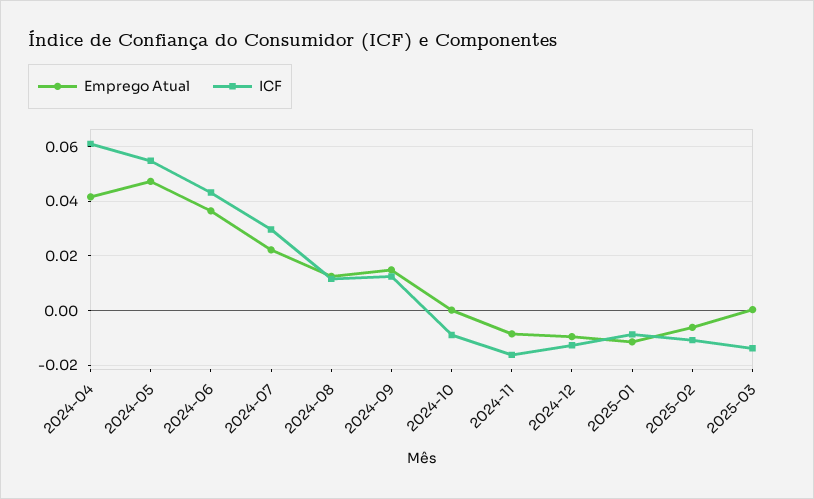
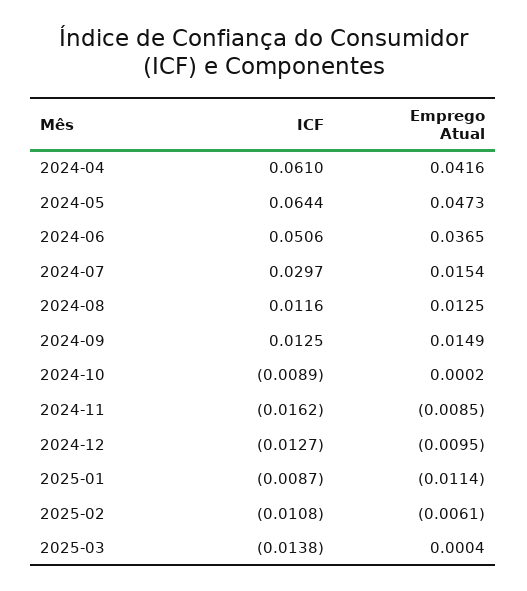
ICF, 2024-05: 0.055 -> 0.0644
ICF, 2024-06: 0.0425 -> 0.0506
Emprego Atual, 2024-07: 0.0225 -> 0.0154

